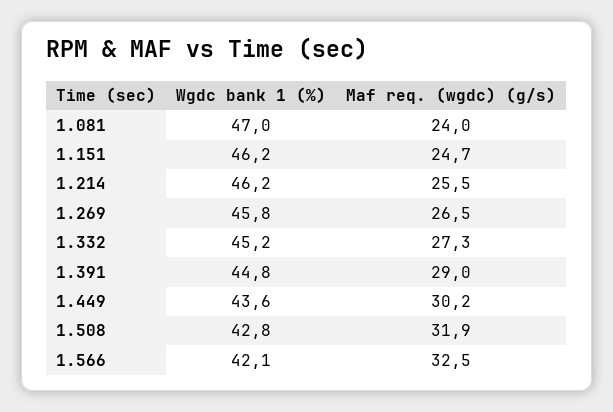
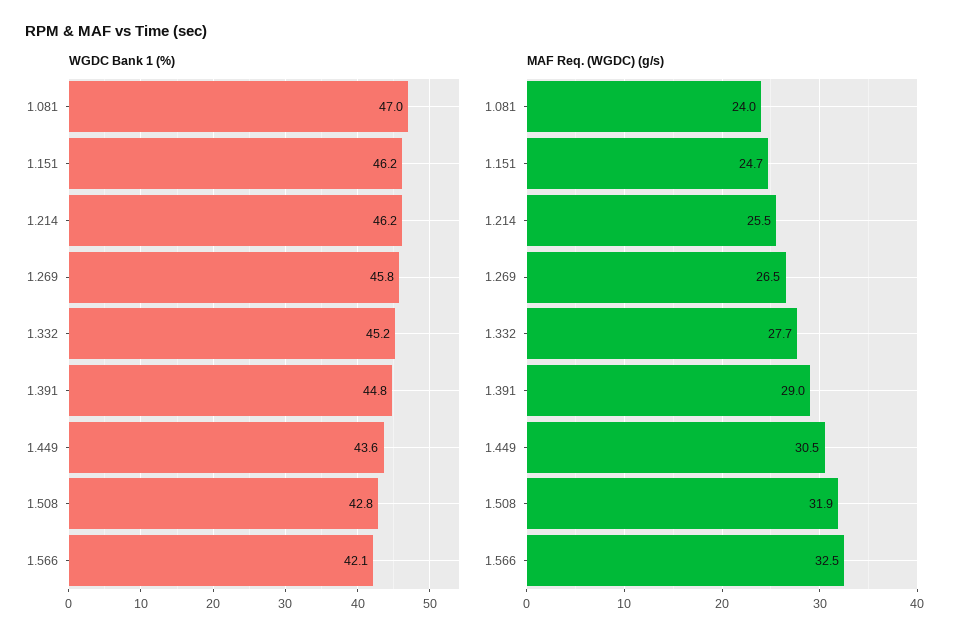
Maf req. (wgdc) (g/s), 1.332: 27.3 -> 27.7
Maf req. (wgdc) (g/s), 1.449: 30.2 -> 30.5

